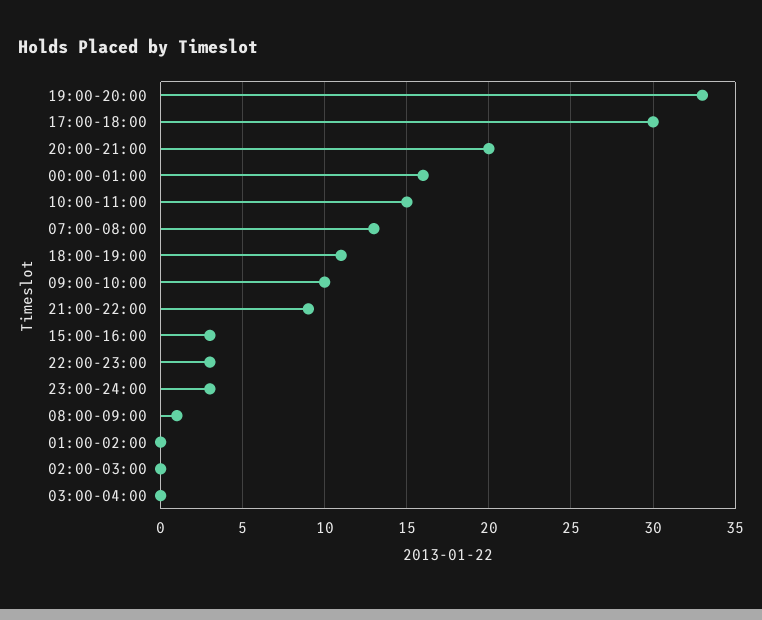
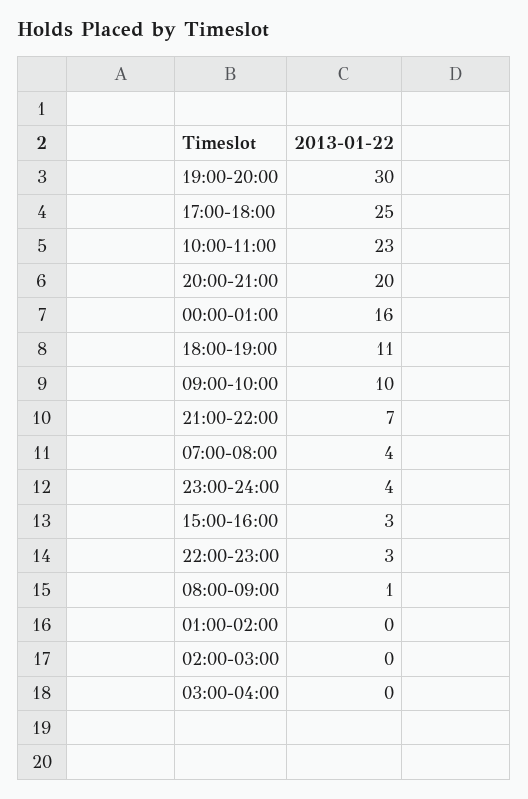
19:00-20:00: 33 -> 30
17:00-18:00: 30 -> 25
10:00-11:00: 15 -> 23
07:00-08:00: 13 -> 4
21:00-22:00: 9 -> 7
23:00-24:00: 3 -> 4

